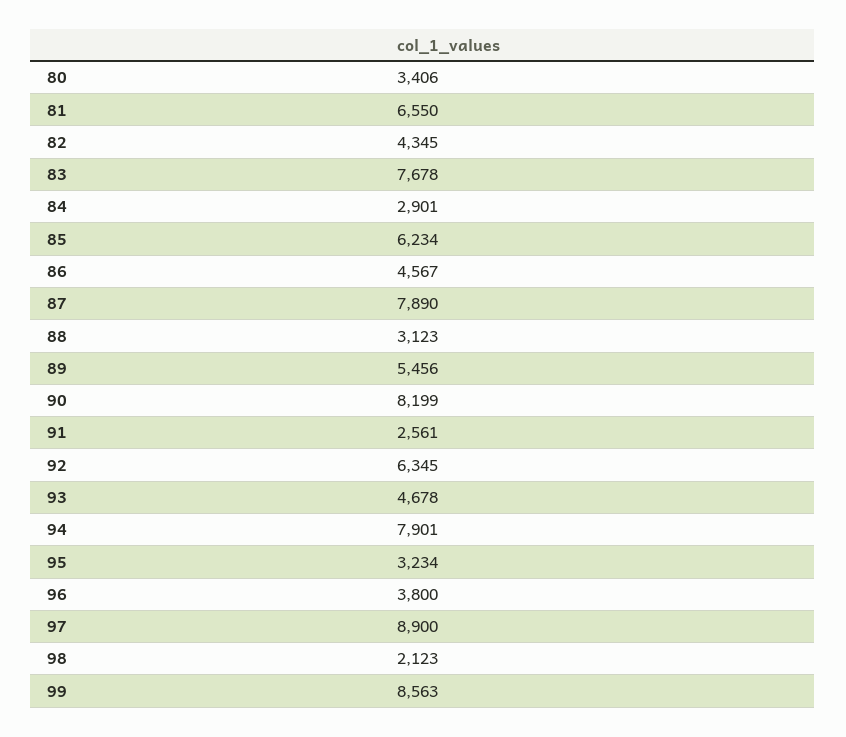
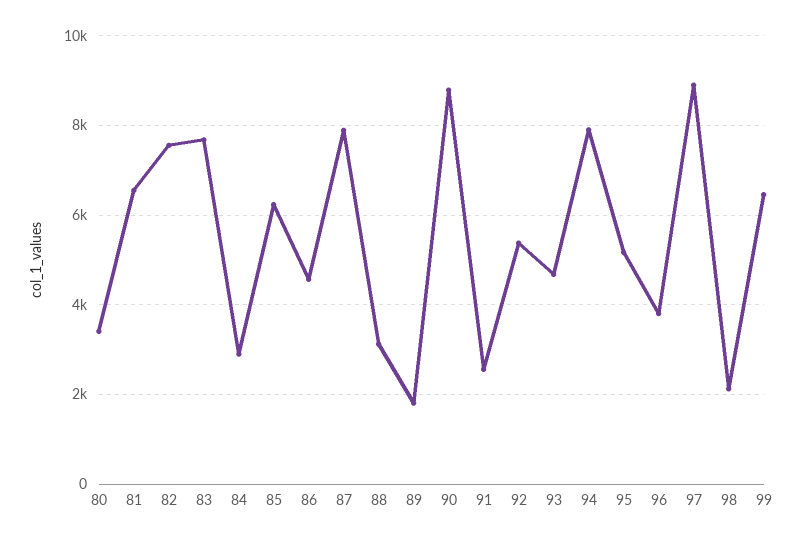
82: 4345 -> 7600
89: 5456 -> 1800
90: 8199 -> 8800
92: 6345 -> 5400
95: 3234 -> 5200
99: 8563 -> 6400

